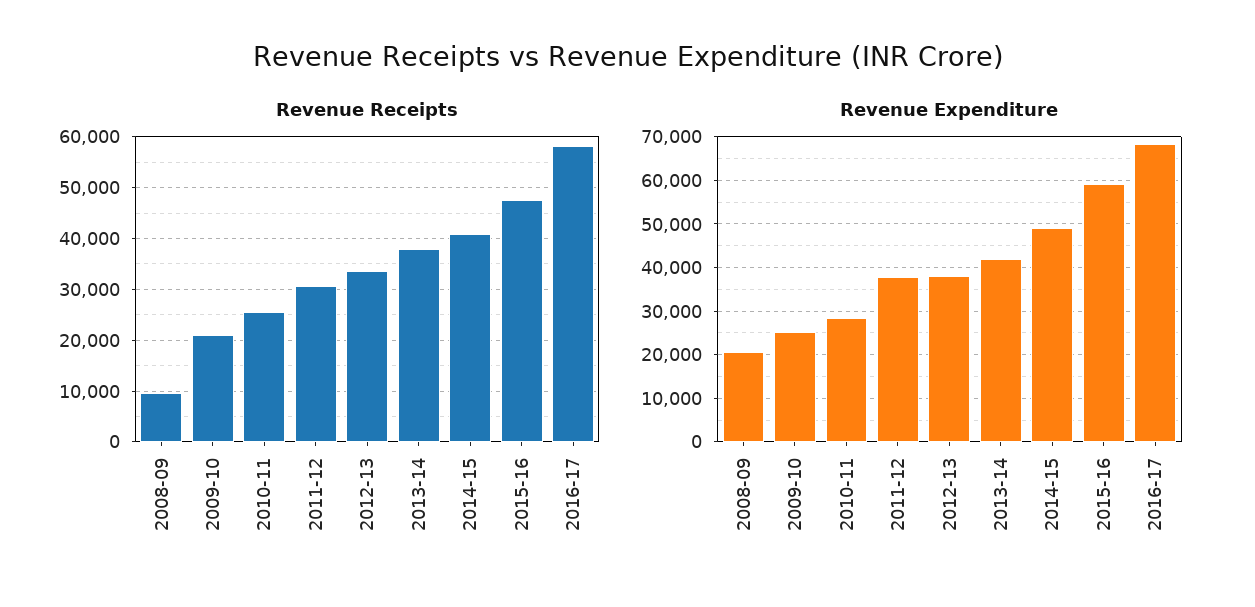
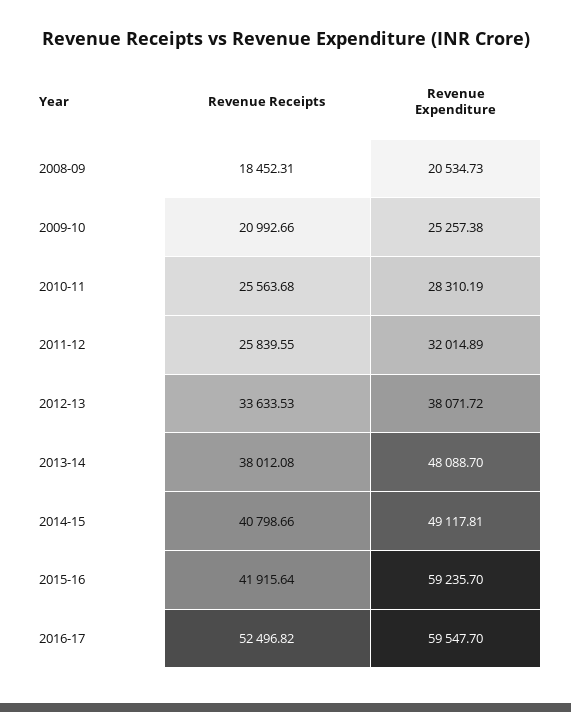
Revenue Receipts, 2008-09: 10000 -> 18452.31
Revenue Receipts, 2011-12: 30000 -> 25839.55
Revenue Receipts, 2015-16: 48000 -> 41915.64
Revenue Receipts, 2016-17: 58000 -> 52496.82
Revenue Expenditure, 2011-12: 38000 -> 32014.89
Revenue Expenditure, 2013-14: 42000 -> 48088.7
Revenue Expenditure, 2016-17: 68000 -> 59547.7

